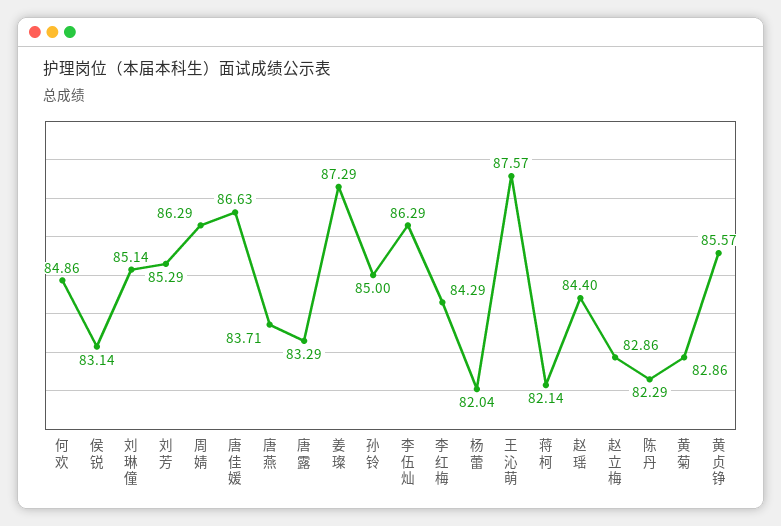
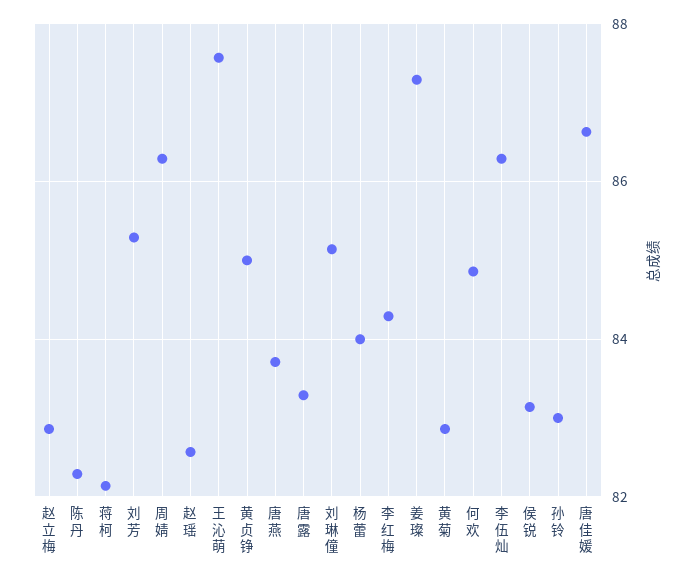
孙铃: 85 -> 83
杨蕾: 82.04 -> 84
赵瑶: 84.4 -> 82.6
黄贞铮: 85.57 -> 85

